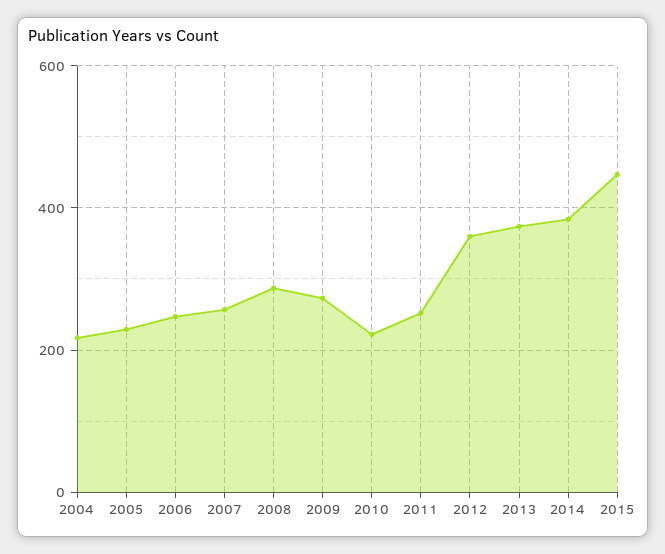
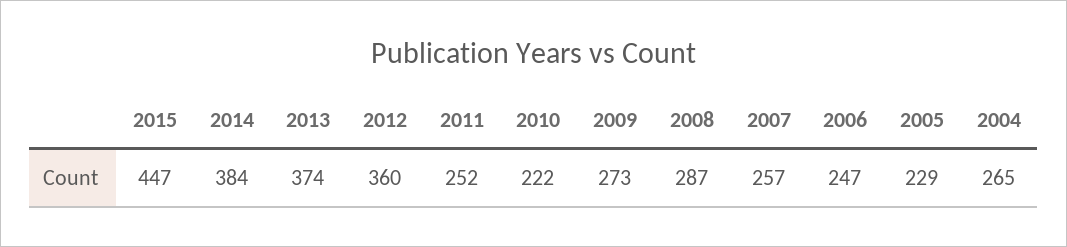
2004: 220 -> 265

